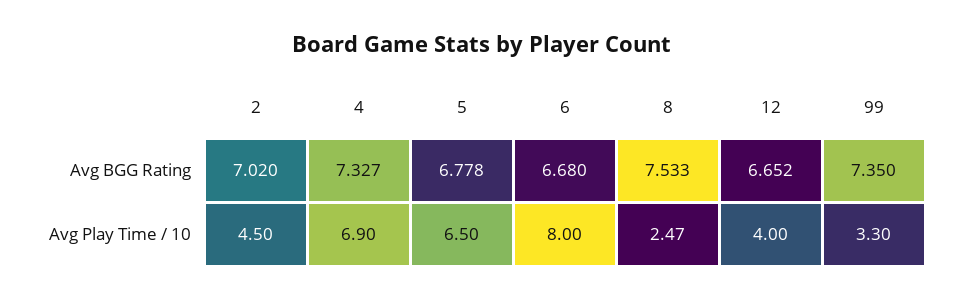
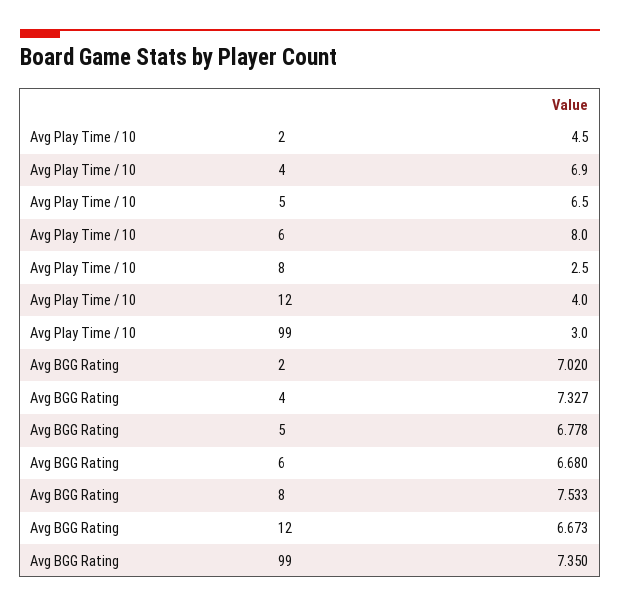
12, Avg BGG Rating: 6.652 -> 6.673
8, Avg Play Time / 10: 2.47 -> 2.5
99, Avg Play Time / 10: 3.3 -> 3

